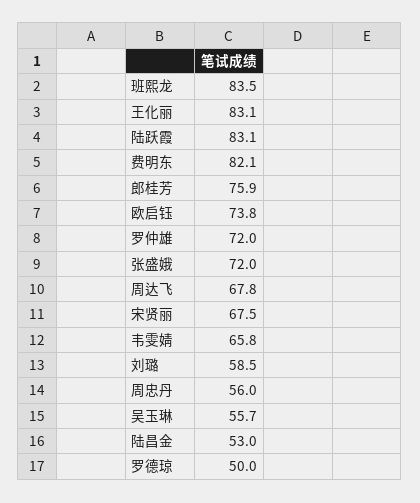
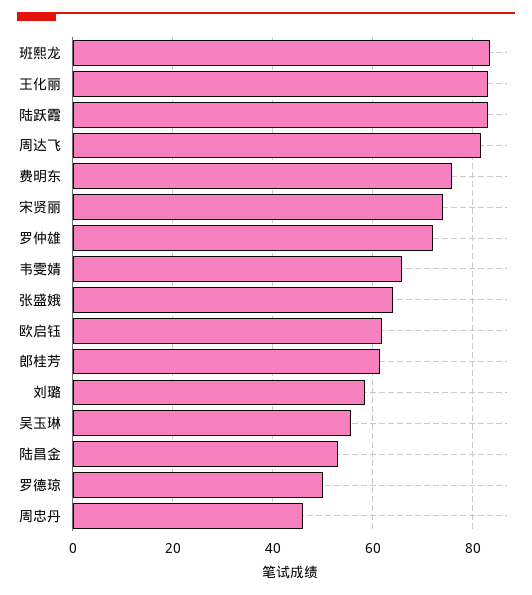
费明东: 82.1 -> 76
郎桂芳: 75.9 -> 62
欧启钰: 73.8 -> 62
张盛娥: 72 -> 64
周达飞: 67.8 -> 82
宋贤丽: 67.5 -> 74
周忠丹: 56 -> 46

